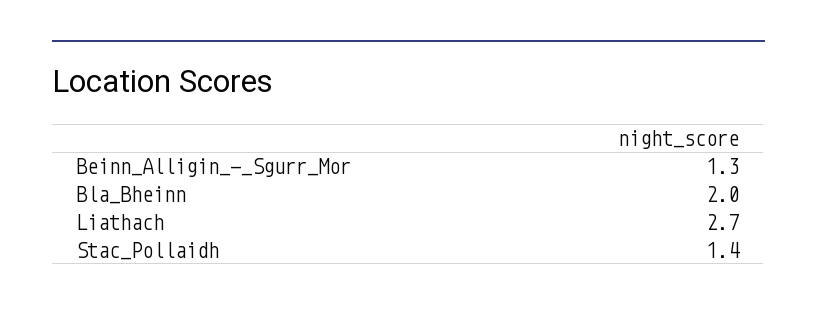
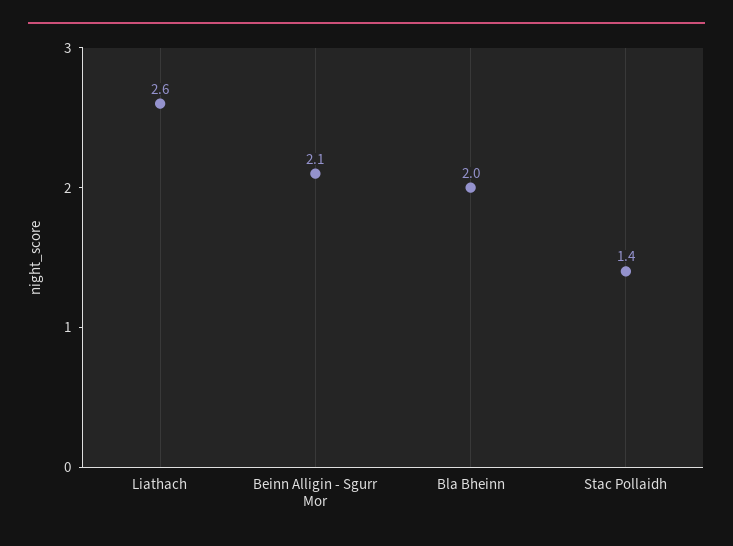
Beinn_Alligin_-_Sgurr_Mor: 1.3 -> 2.1
Liathach: 2.7 -> 2.6

